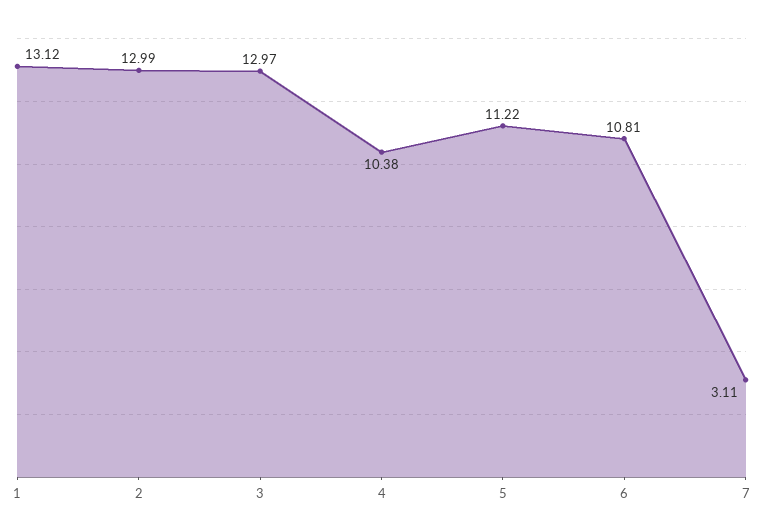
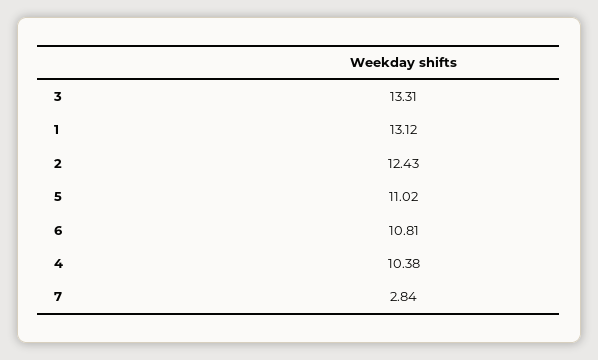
2: 12.99 -> 12.43
3: 12.97 -> 13.31
5: 11.22 -> 11.02
7: 3.11 -> 2.84

